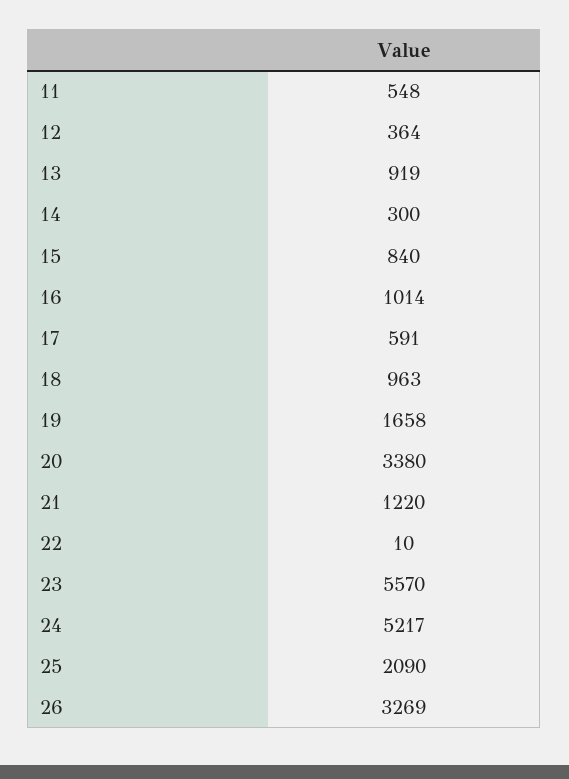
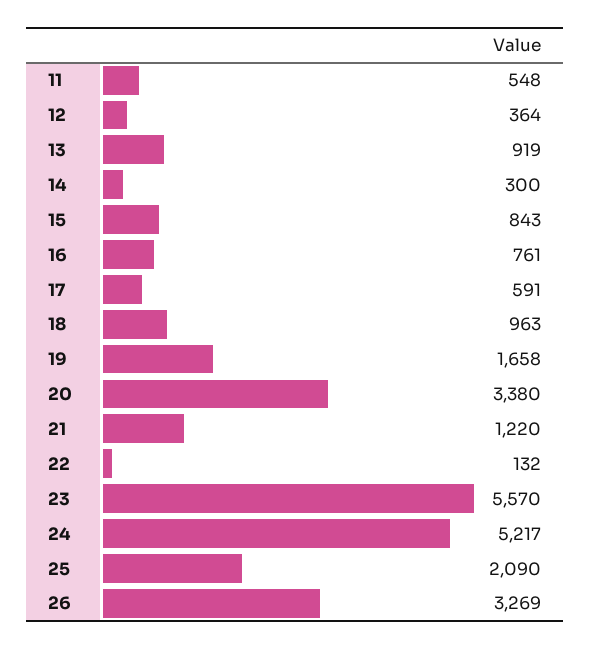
15: 840 -> 843
16: 1014 -> 761
22: 10 -> 132

